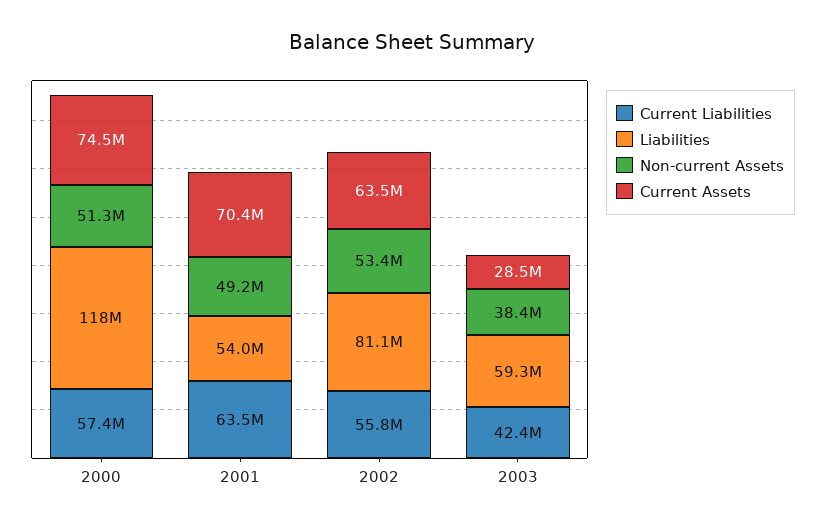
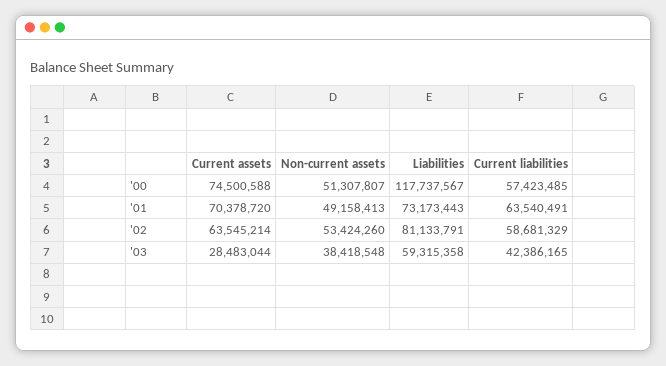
Liabilities, 2001: 54000000 -> 73173443
Current Liabilities, 2002: 55800000 -> 58681329

